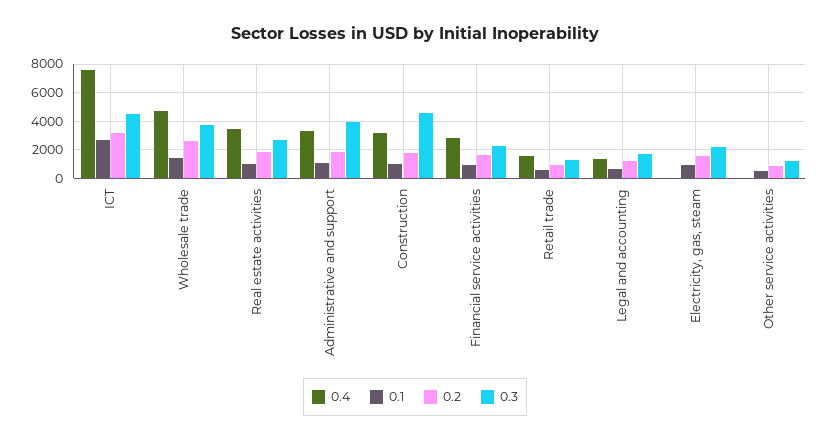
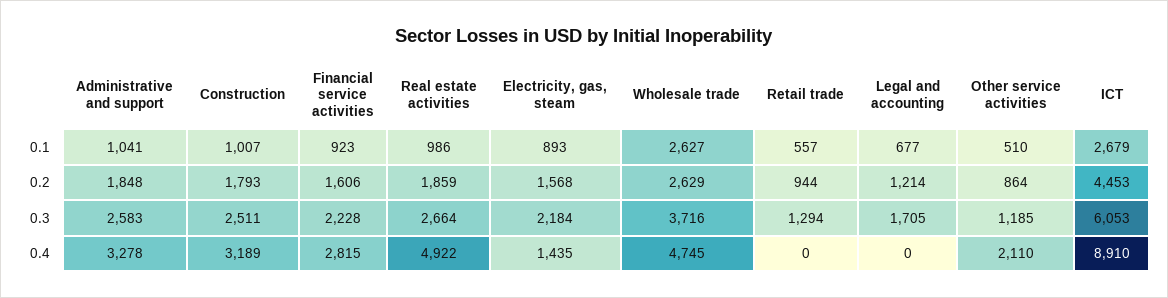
0.4, ICT: 7500 -> 8910
0.2, ICT: 3000 -> 4453
0.3, ICT: 4500 -> 6053
0.1, Wholesale trade: 1500 -> 2627
0.4, Real estate activities: 3500 -> 4922
0.3, Administrative and support: 4000 -> 2583
0.3, Construction: 4500 -> 2511
0.4, Retail trade: 1500 -> 0
0.4, Legal and accounting: 1500 -> 0
0.4, Electricity, gas, steam: 0 -> 1435
0.4, Other service activities: 0 -> 2110

